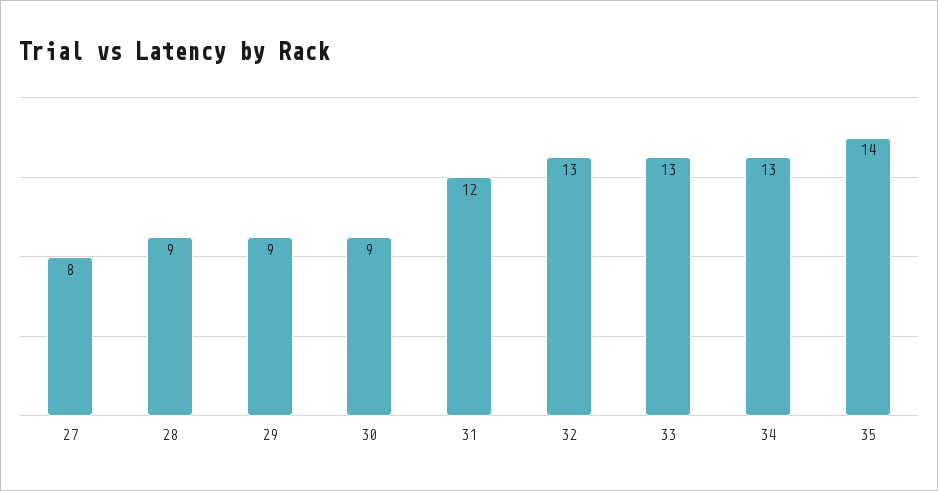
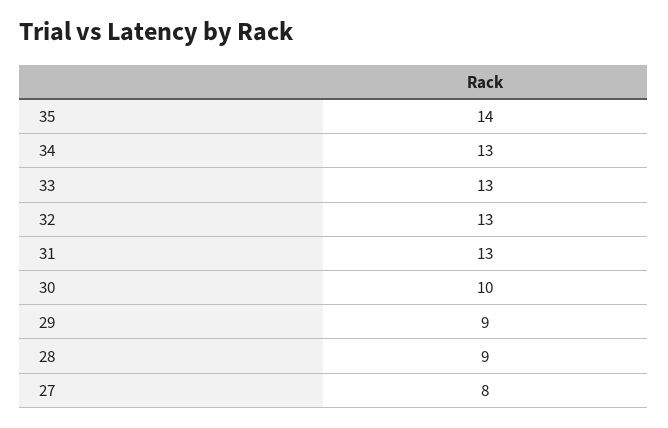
30: 9 -> 10
31: 12 -> 13

